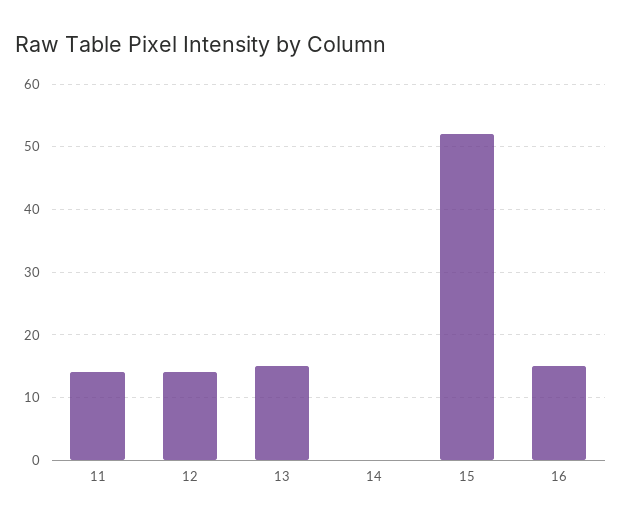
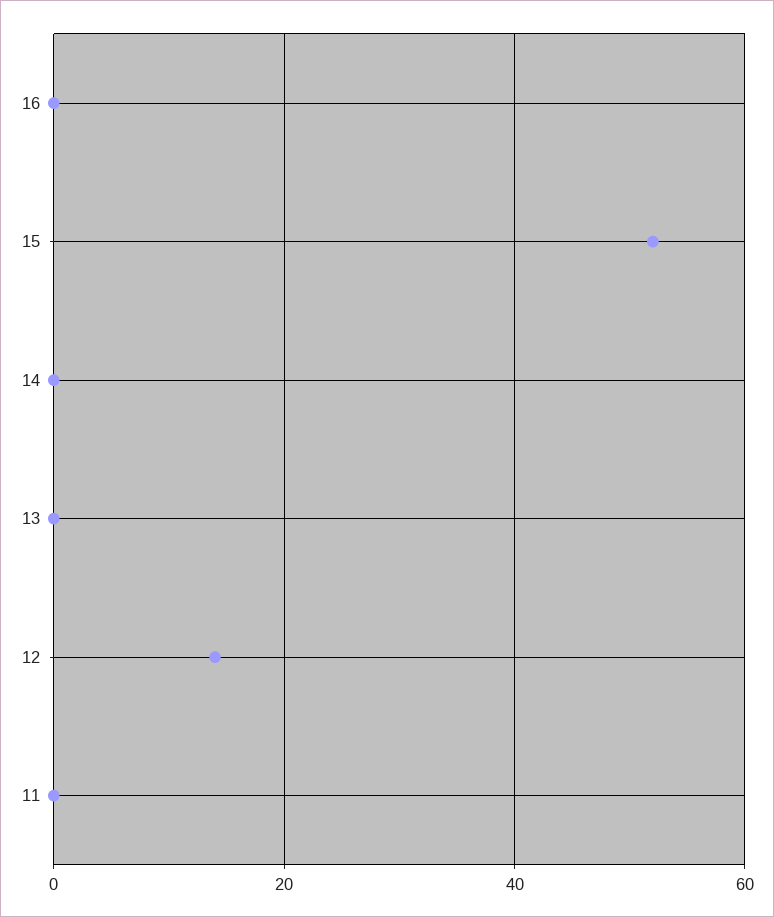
11: 14 -> 0
13: 15 -> 0
16: 15 -> 0

